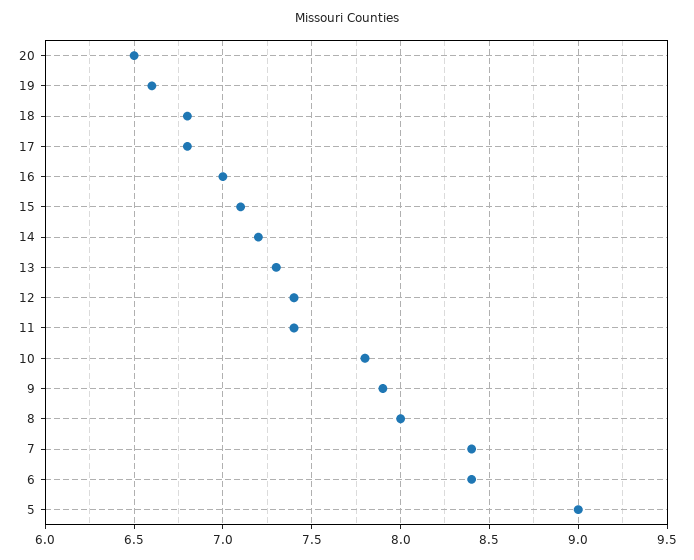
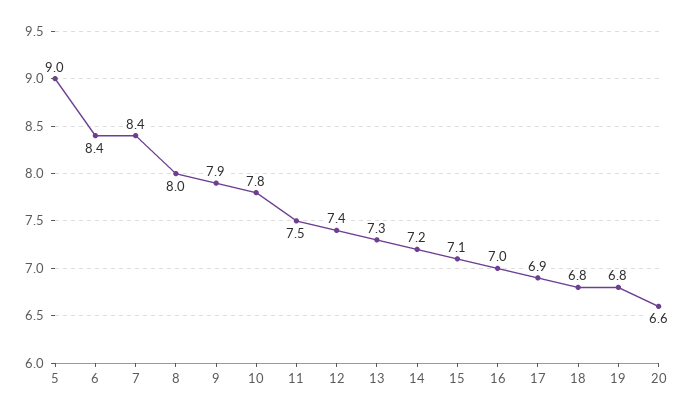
20: 6.5 -> 6.6
19: 6.6 -> 6.8
17: 6.8 -> 6.9
11: 7.4 -> 7.5

